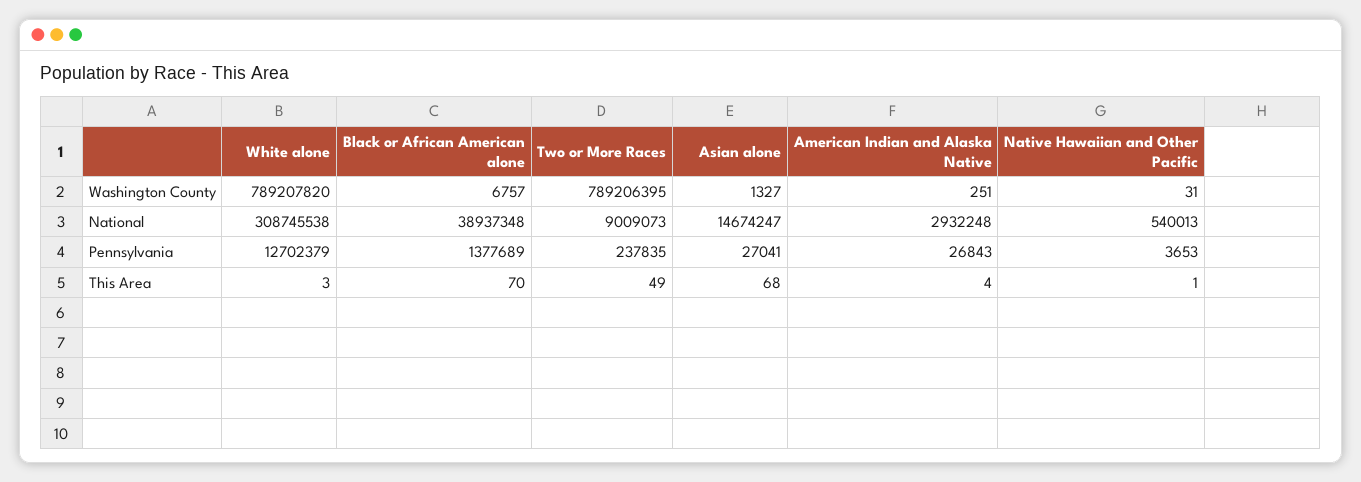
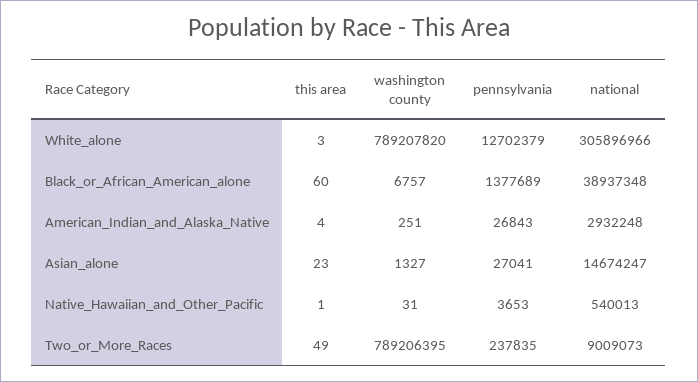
White alone, National: 308745538 -> 305896966
Black or African American alone, This Area: 70 -> 60
Asian alone, This Area: 68 -> 23

